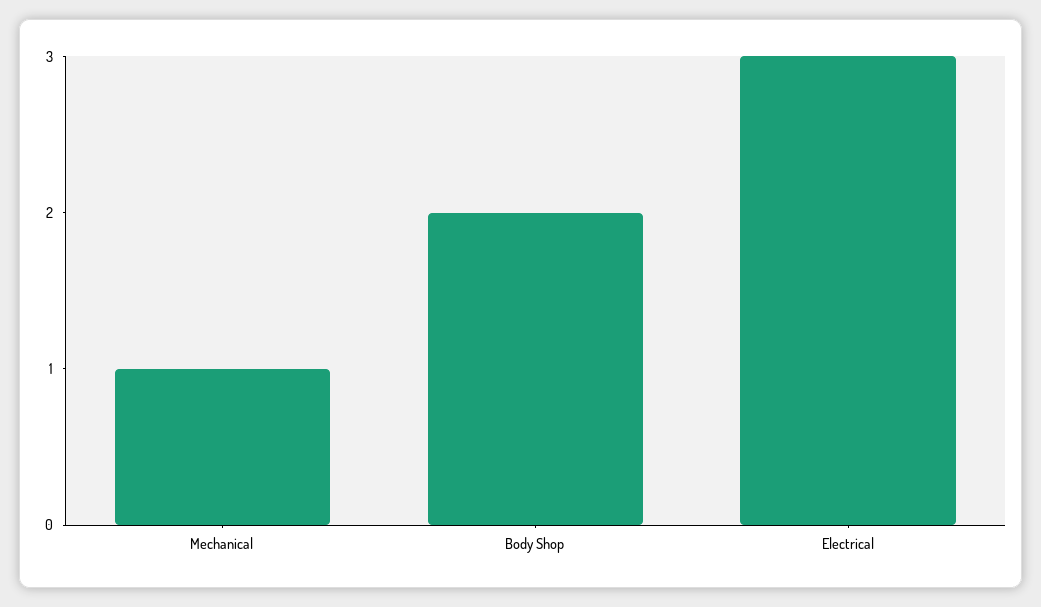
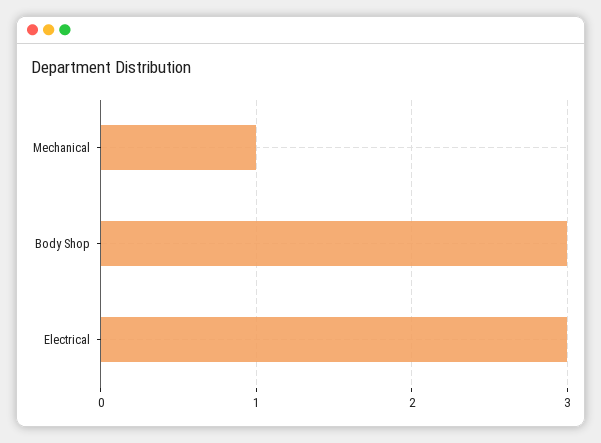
Body Shop: 2 -> 3

